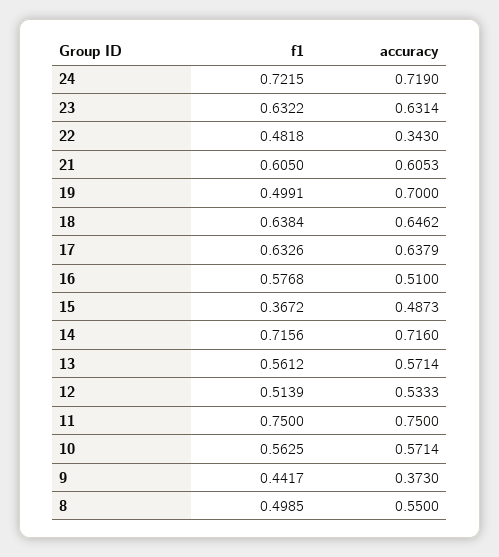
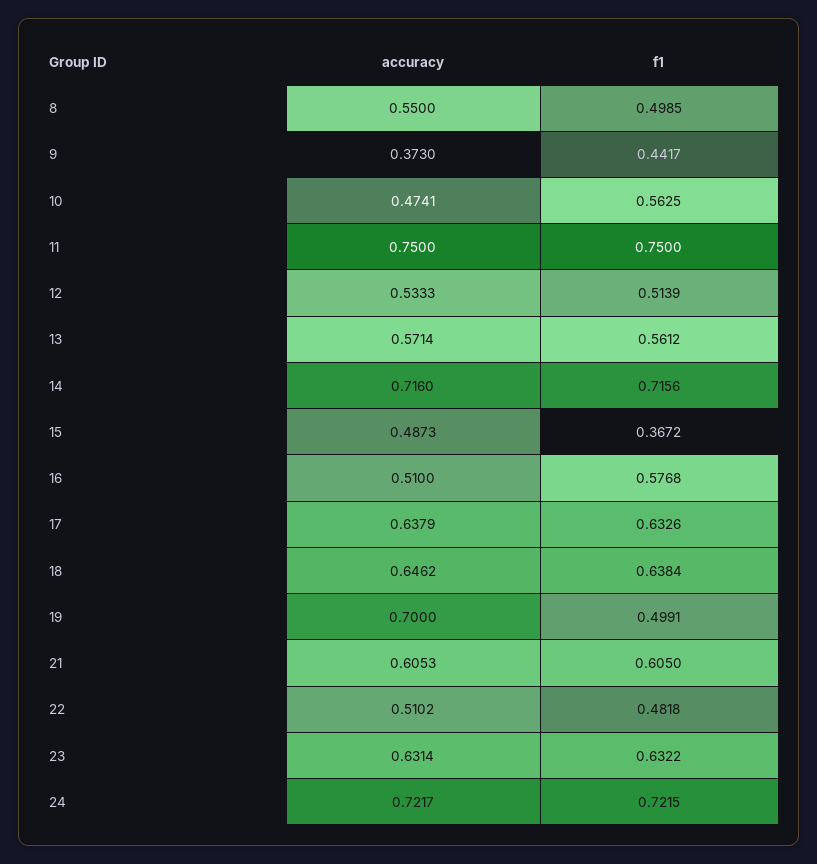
accuracy, 24: 0.719 -> 0.7217
accuracy, 22: 0.343 -> 0.5102
accuracy, 10: 0.5714 -> 0.4741

